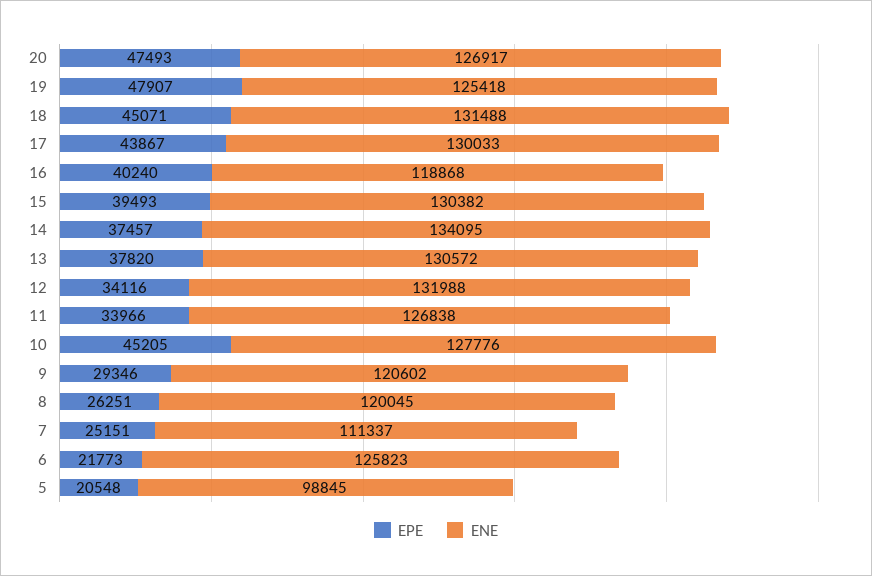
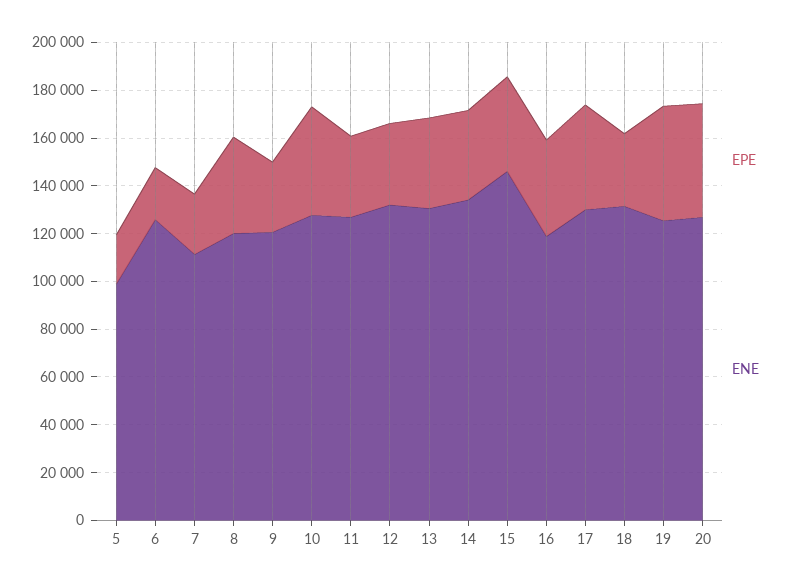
EPE, 18: 45071 -> 30000
ENE, 15: 130382 -> 145000
EPE, 8: 26251 -> 40000

